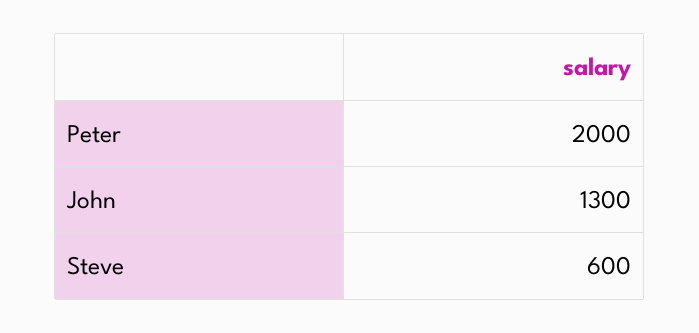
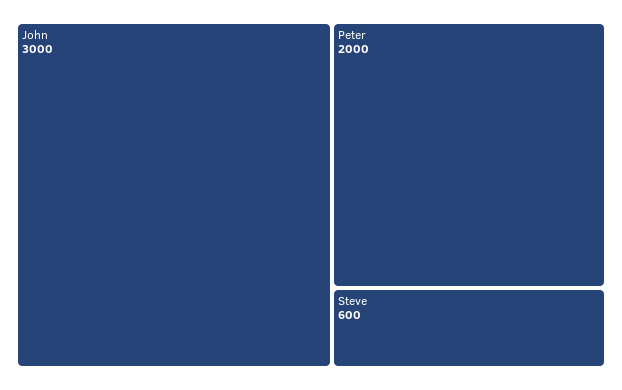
John: 1300 -> 3000

